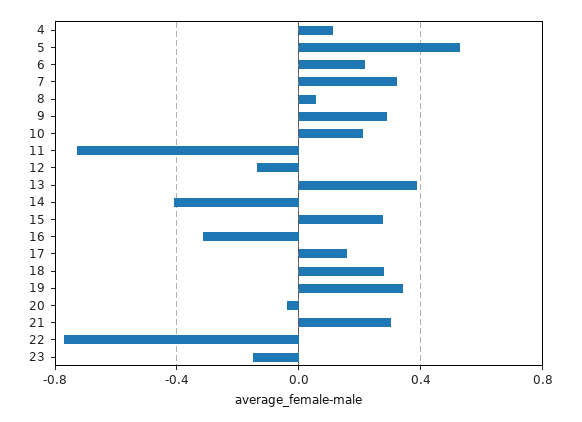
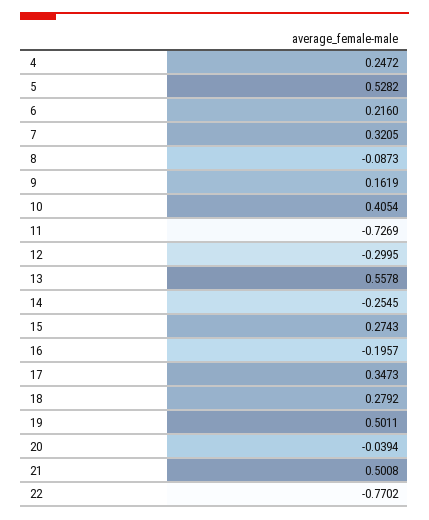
4: 0.1 -> 0.2472
8: 0.05 -> -0.0873
9: 0.3 -> 0.1619
10: 0.2 -> 0.4054
12: -0.15 -> -0.2995
13: 0.4 -> 0.5578
14: -0.4 -> -0.2545
16: -0.3 -> -0.1957
17: 0.15 -> 0.3473
19: 0.35 -> 0.5011
21: 0.3 -> 0.5008
23: -0.15 -> none

